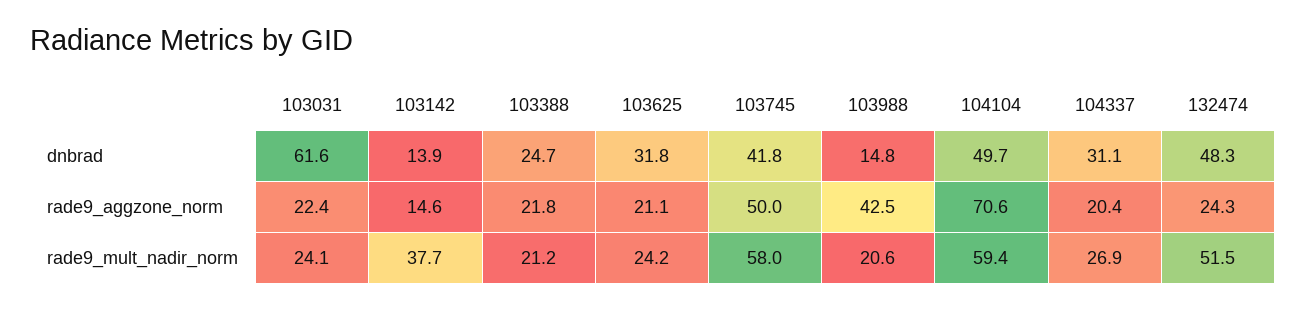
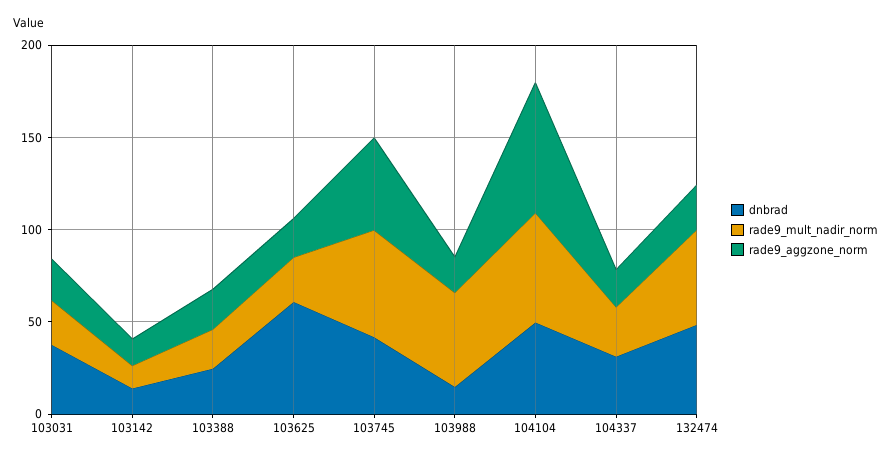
dnbrad, 103031: 61.6 -> 40
dnbrad, 103625: 31.8 -> 60
rade9_aggzone_norm, 103988: 42.5 -> 20
rade9_mult_nadir_norm, 103142: 37.7 -> 10
rade9_mult_nadir_norm, 103988: 20.6 -> 50

